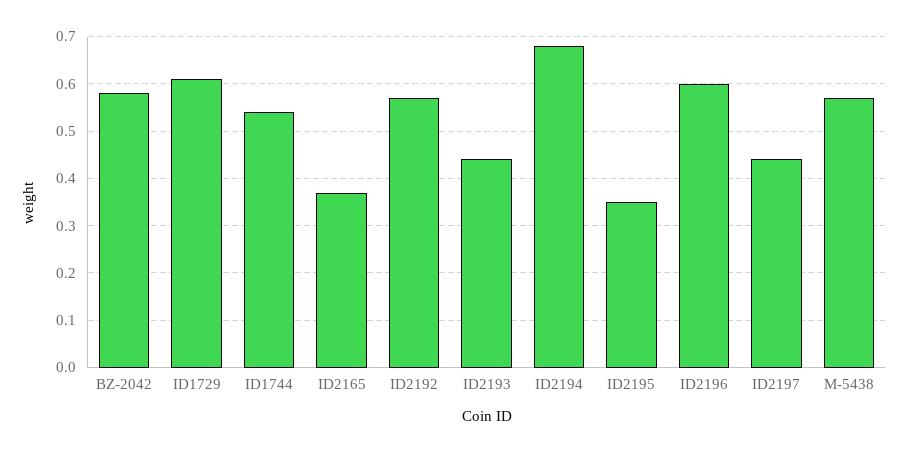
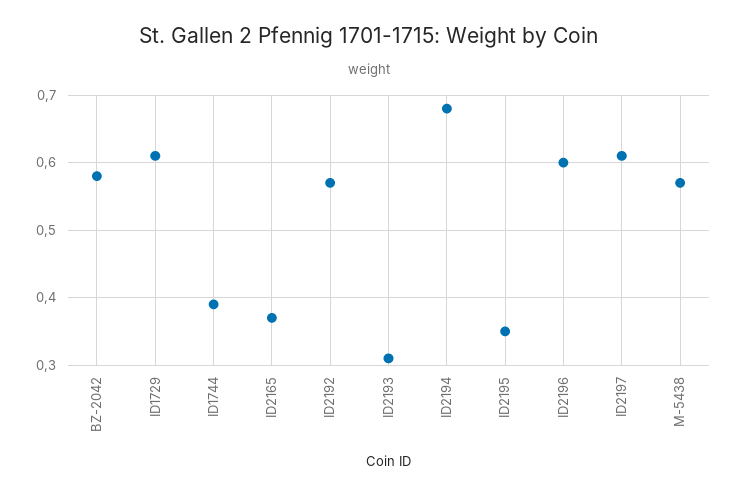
ID1744: 0.55 -> 0.39
ID2193: 0.45 -> 0.31
ID2197: 0.45 -> 0.61

